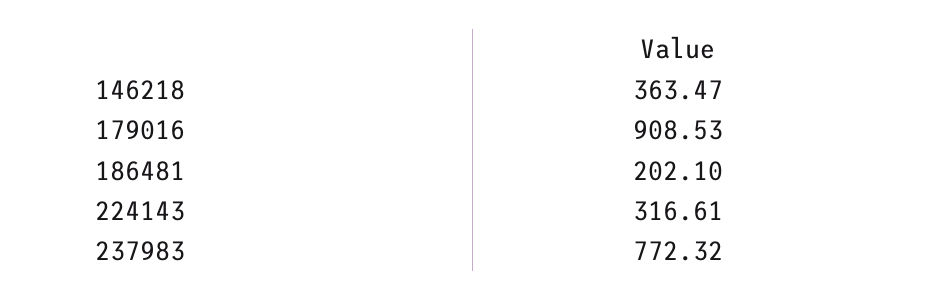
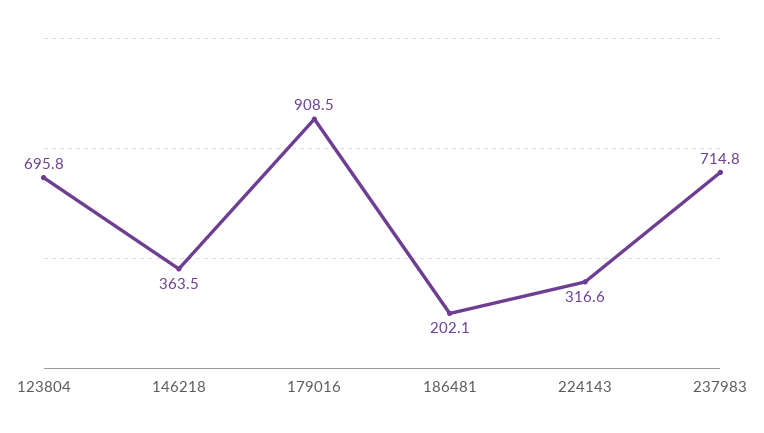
237983: 772.32 -> 714.8
123804: none -> 695.8

